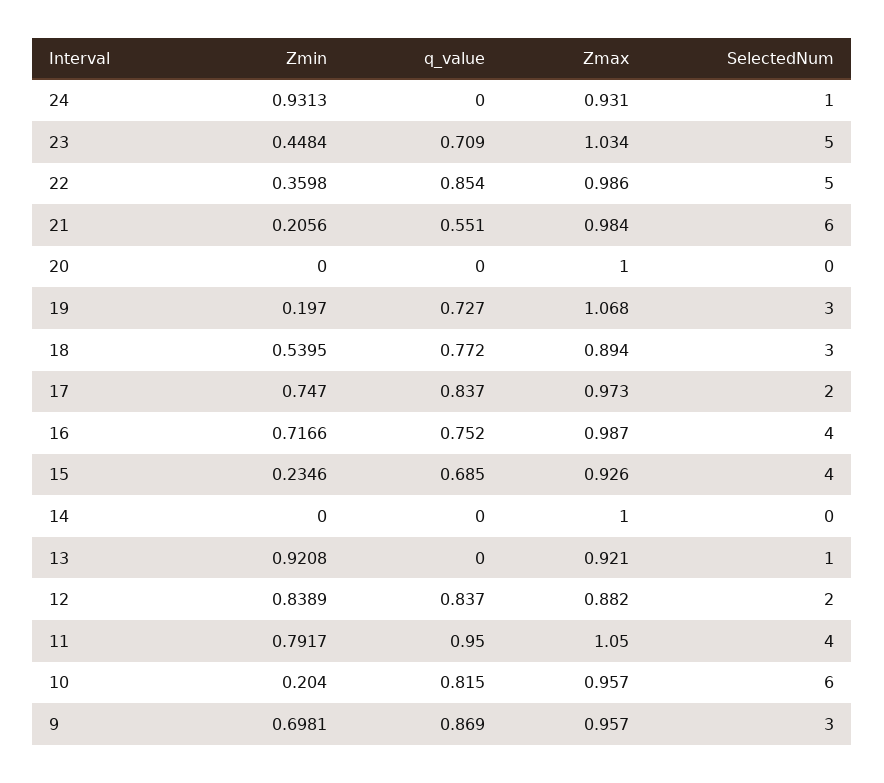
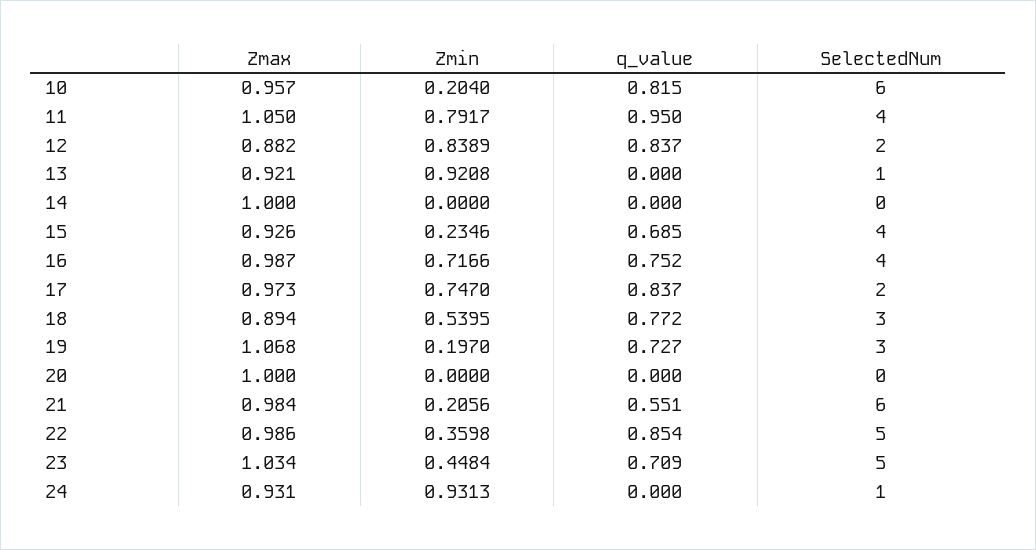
Zmin, 9: 0.6981 -> none
q_value, 9: 0.869 -> none
Zmax, 9: 0.957 -> none
SelectedNum, 9: 3 -> none

